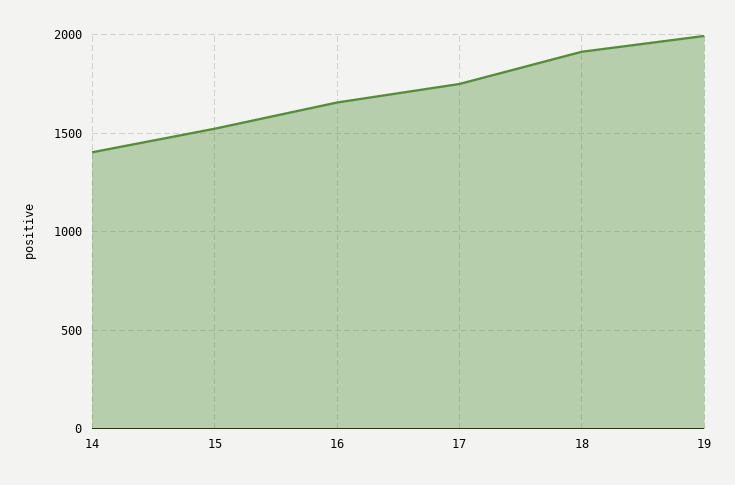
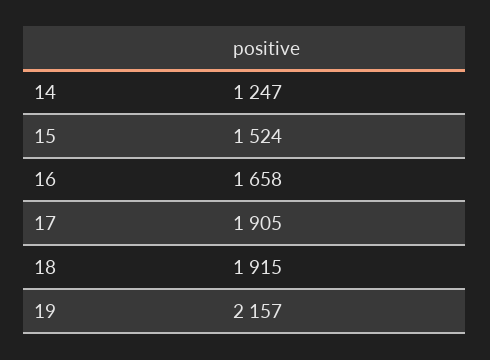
14: 1400 -> 1247
17: 1750 -> 1905
19: 2000 -> 2157

